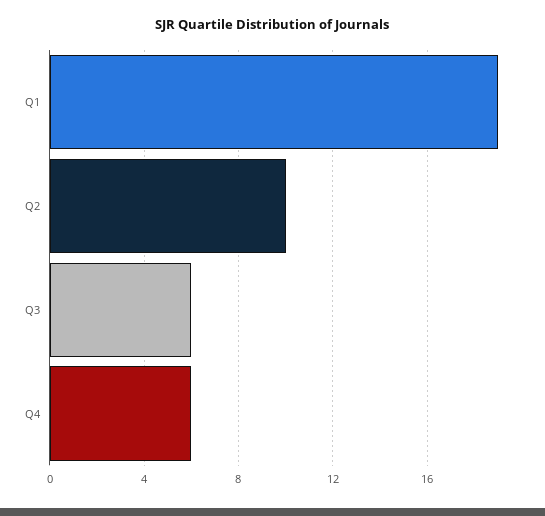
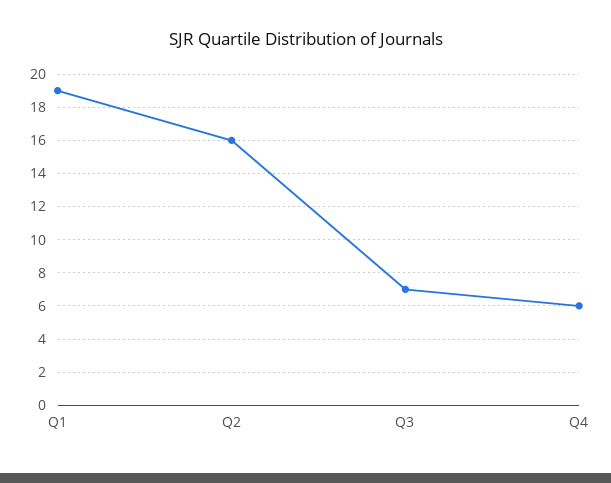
Q2: 10 -> 16
Q3: 6 -> 7

